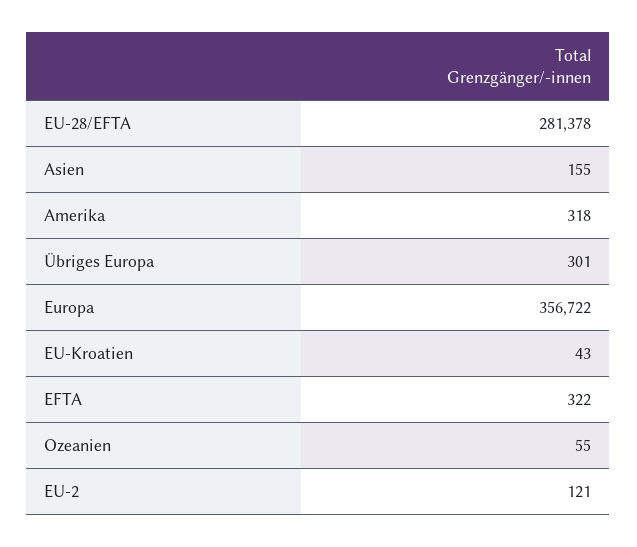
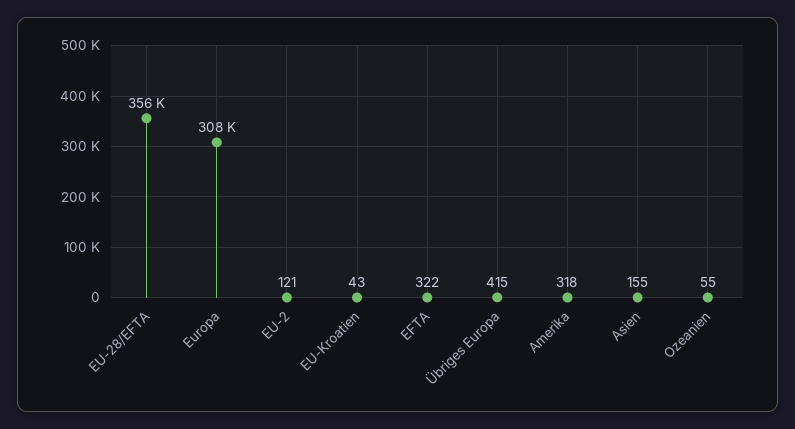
EU-28/EFTA: 281378 -> 356000
Übriges Europa: 301 -> 415
Europa: 356722 -> 308000

